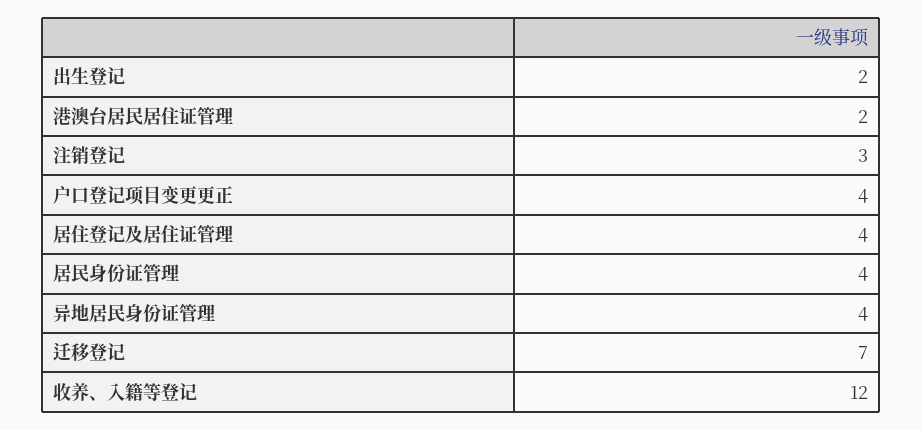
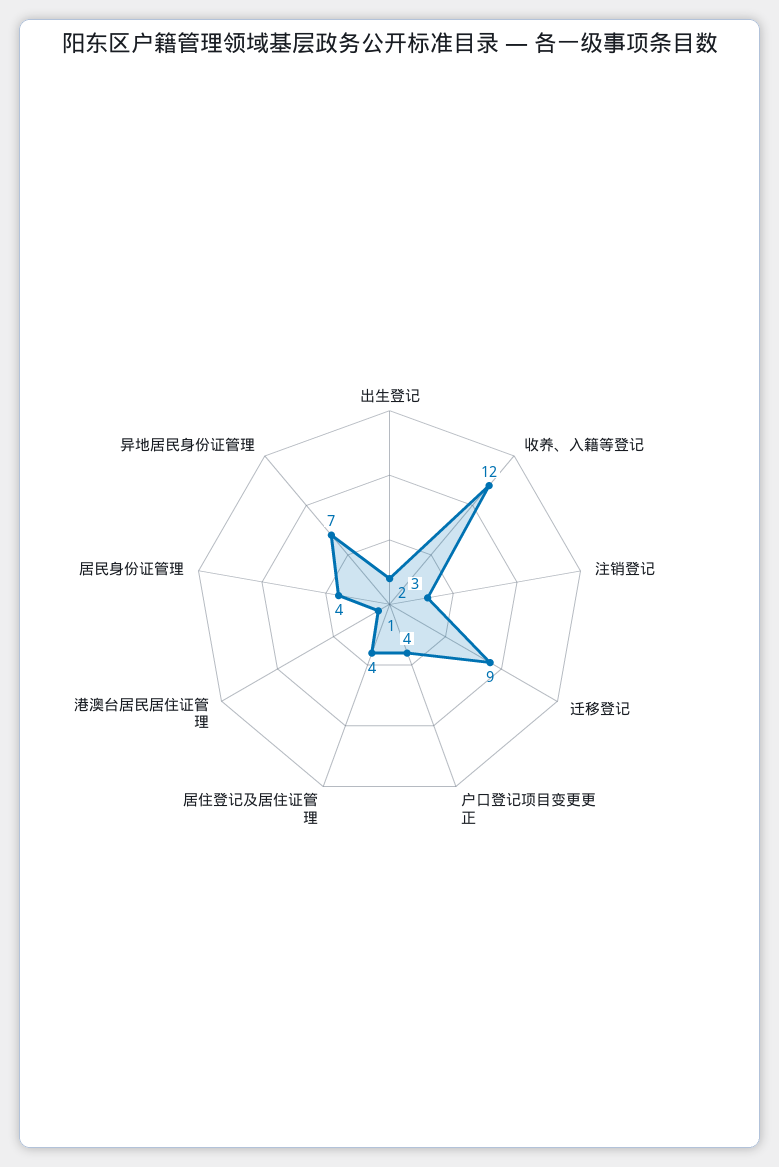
港澳台居民居住证管理: 2 -> 1
异地居民身份证管理: 4 -> 7
迁移登记: 7 -> 9

